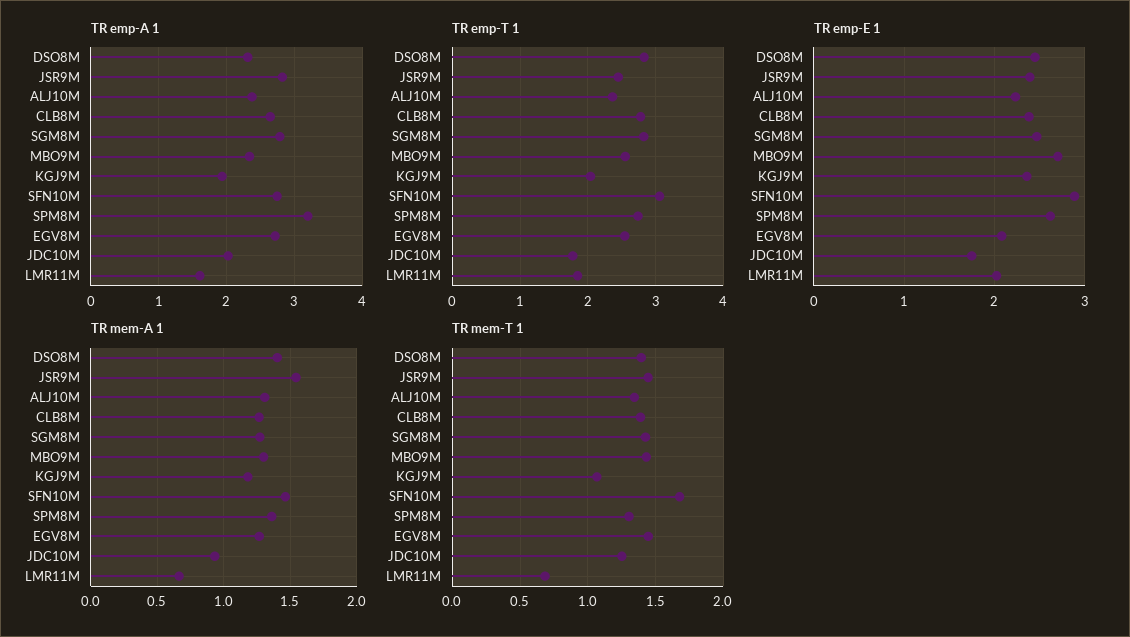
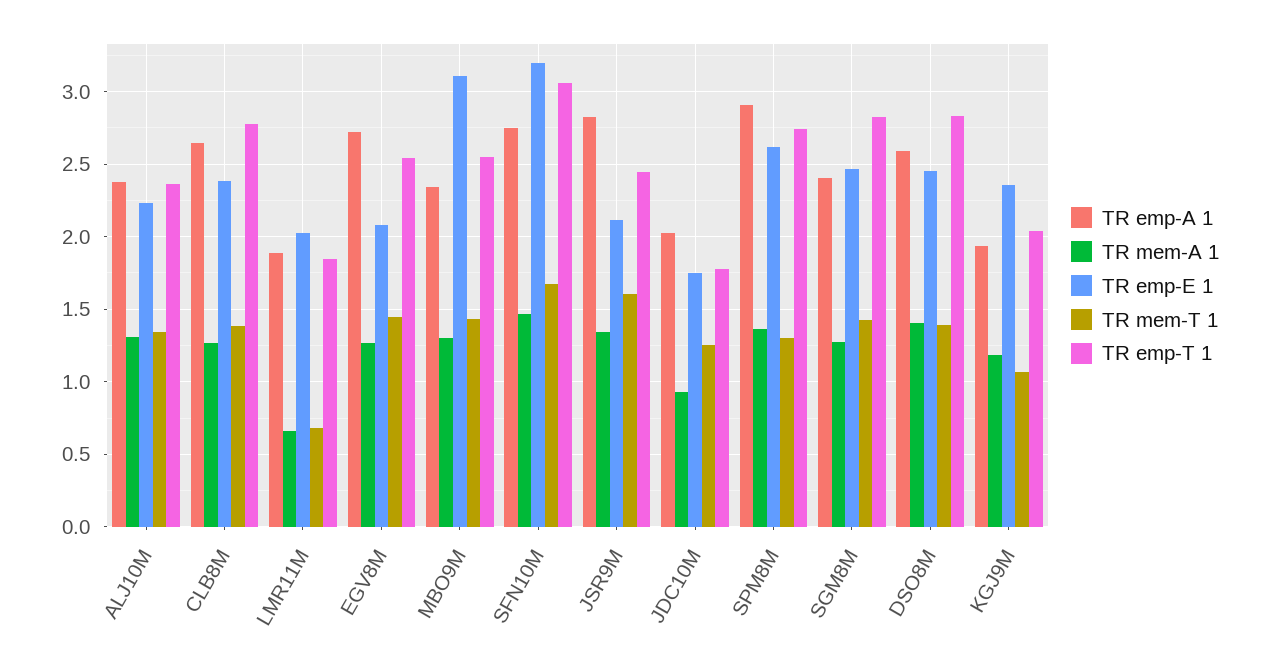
TR emp-A 1, DSO8M: 2.3 -> 2.6
TR emp-A 1, SGM8M: 2.8 -> 2.4
TR emp-A 1, SPM8M: 3.2 -> 2.9
TR emp-A 1, LMR11M: 1.6 -> 1.9
TR emp-E 1, JSR9M: 2.4 -> 2.1
TR emp-E 1, MBO9M: 2.7 -> 3.1
TR emp-E 1, SFN10M: 2.9 -> 3.2
TR mem-A 1, JSR9M: 1.55 -> 1.35
TR mem-T 1, JSR9M: 1.45 -> 1.6

